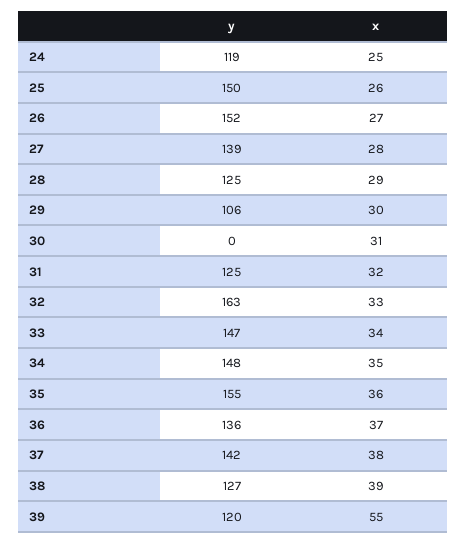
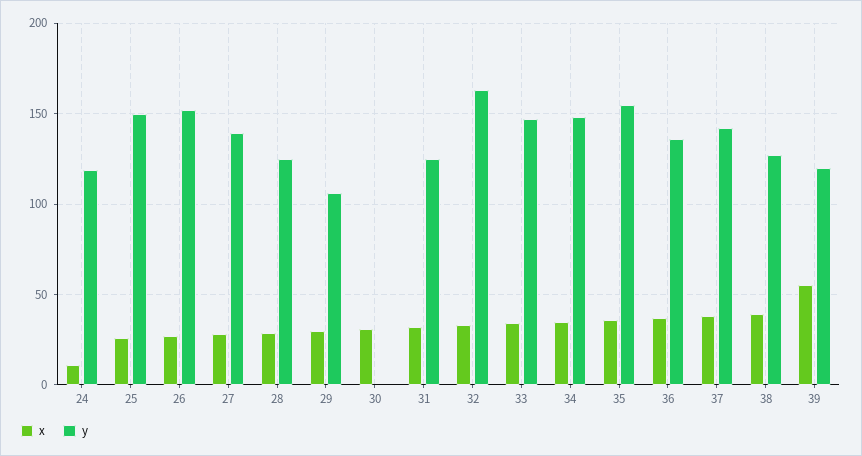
x, 24: 25 -> 10

